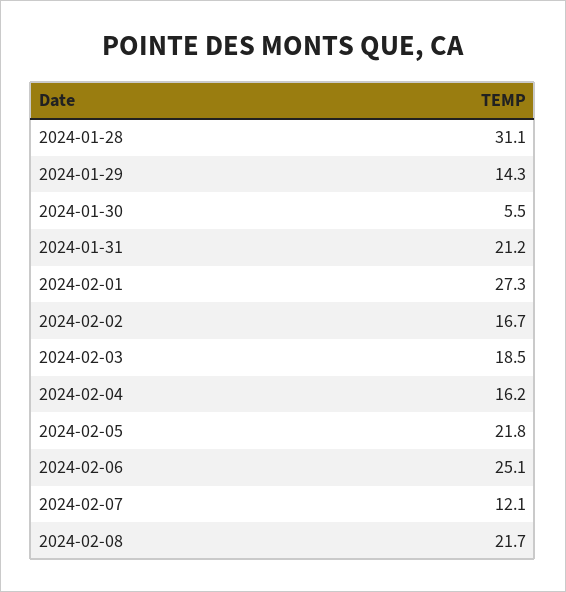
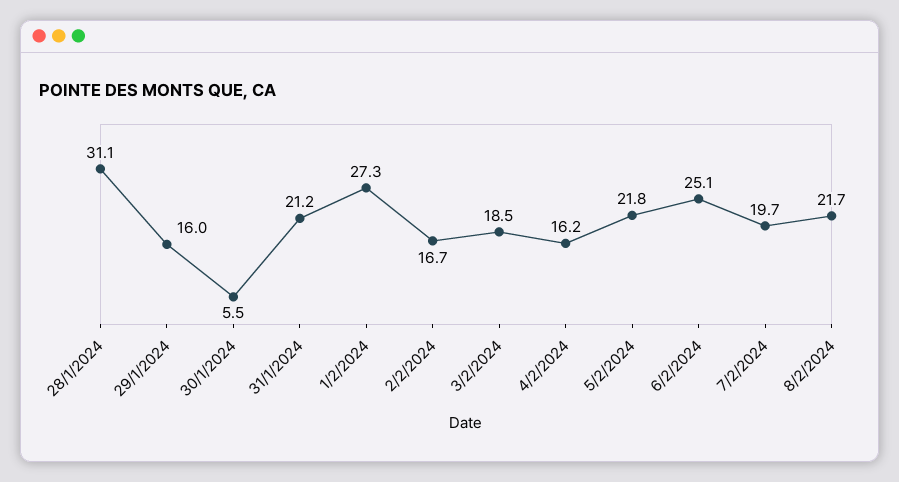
2024-01-29: 14.3 -> 16
2024-02-07: 12.1 -> 19.7

